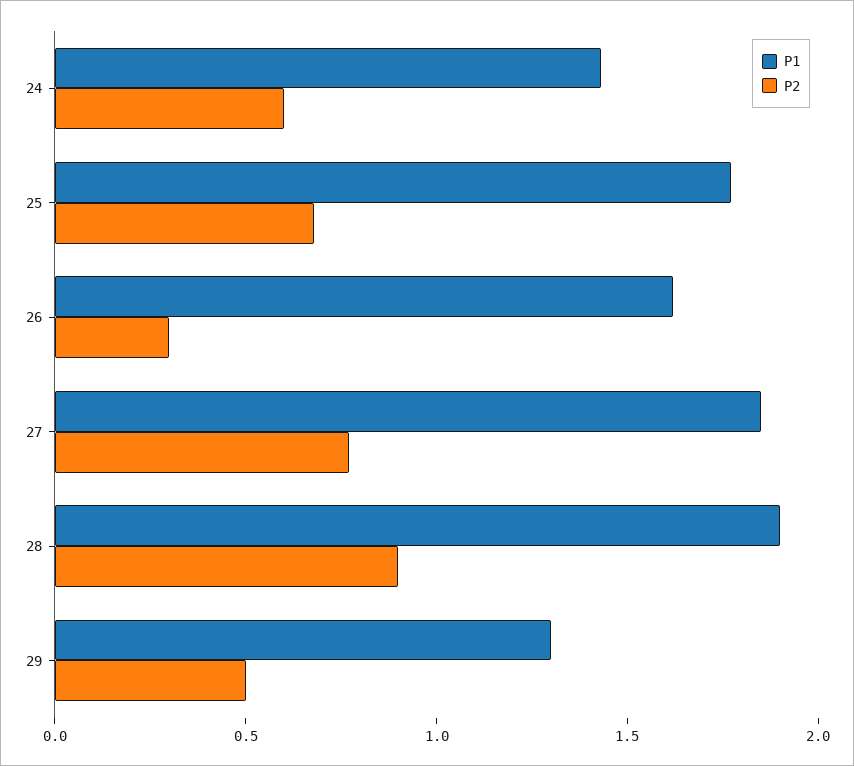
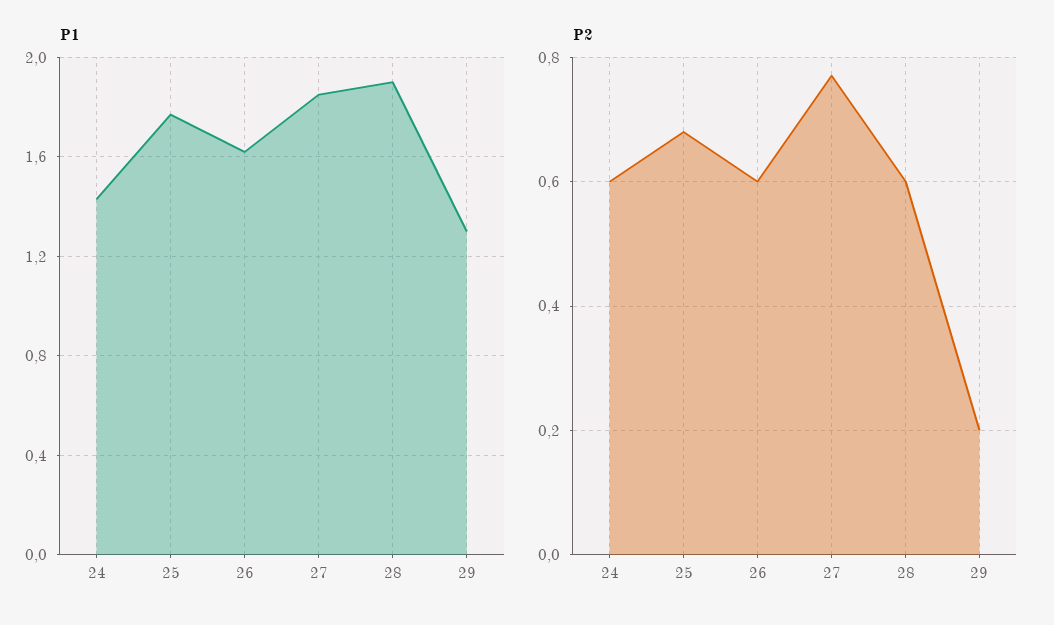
P2, 26: 0.3 -> 0.6
P2, 28: 0.9 -> 0.6
P2, 29: 0.5 -> 0.2

